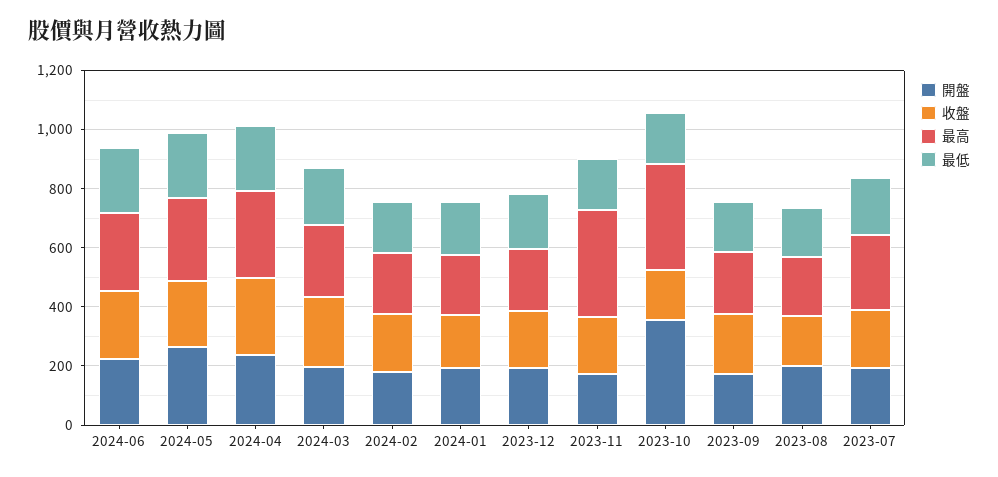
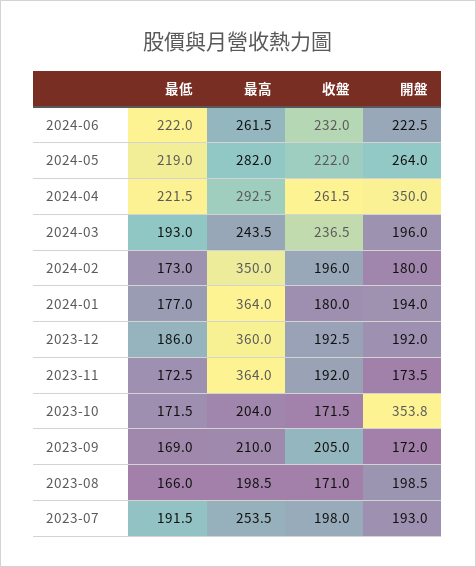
開盤, 2024-04: 250 -> 350
最高, 2024-02: 200 -> 350
最高, 2024-01: 200 -> 364
最高, 2023-12: 200 -> 360
最高, 2023-10: 350 -> 204

